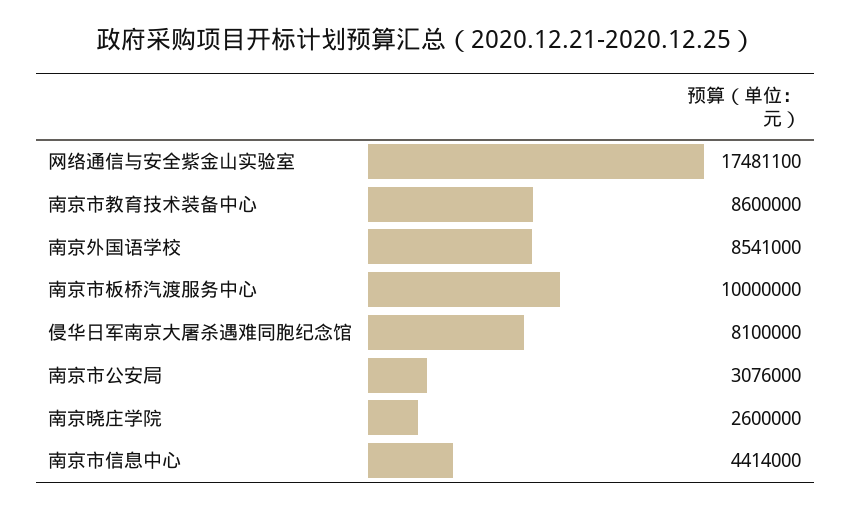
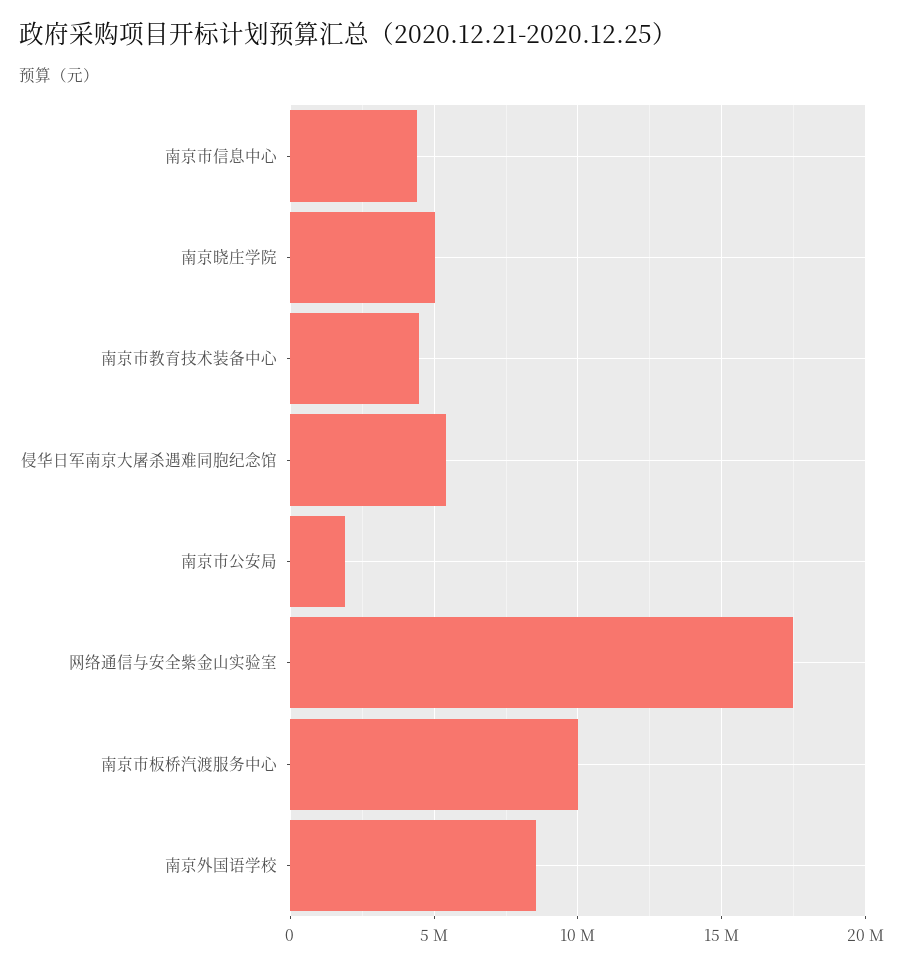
南京市教育技术装备中心: 8600000 -> 4500000
侵华日军南京大屠杀遇难同胞纪念馆: 8100000 -> 5500000
南京市公安局: 3076000 -> 2000000
南京晓庄学院: 2600000 -> 5000000

